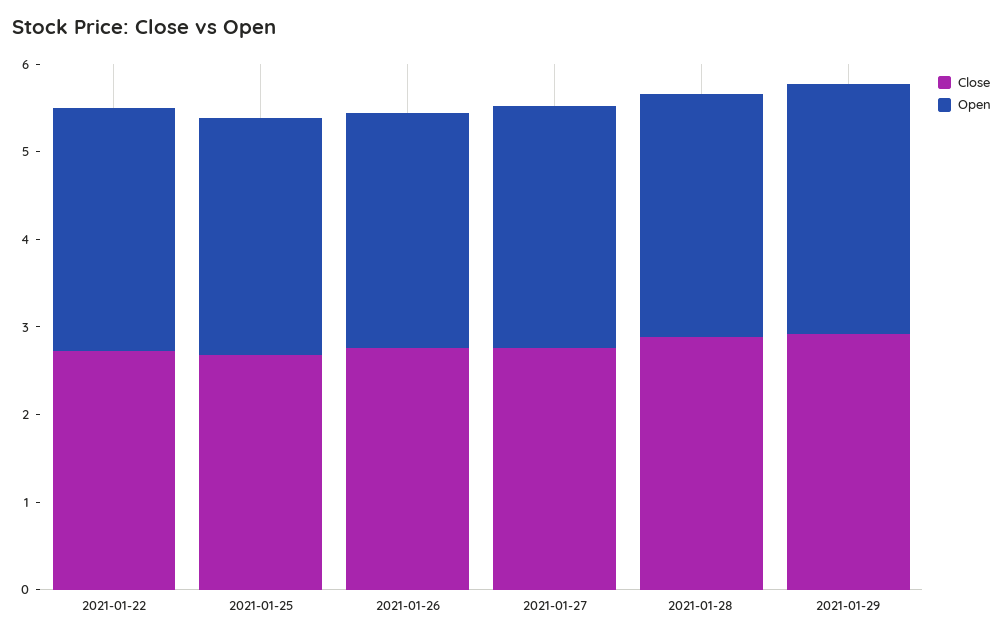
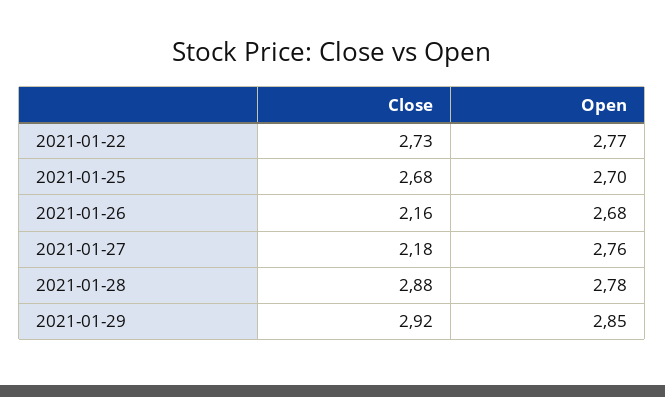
Close, 2021-01-26: 2.8 -> 2.16
Close, 2021-01-27: 2.8 -> 2.18

